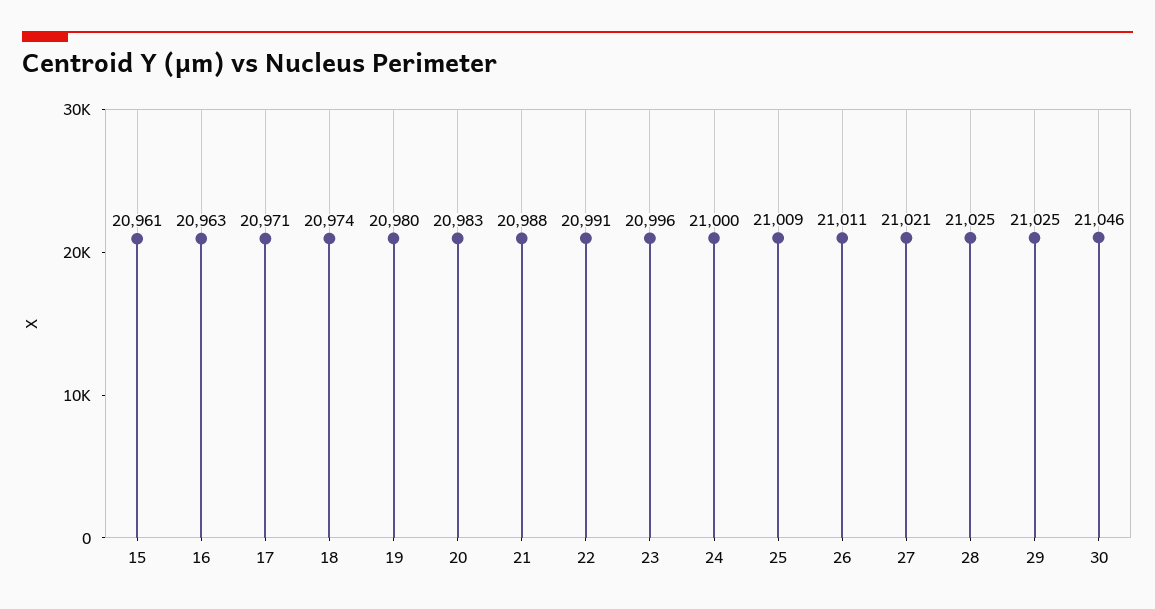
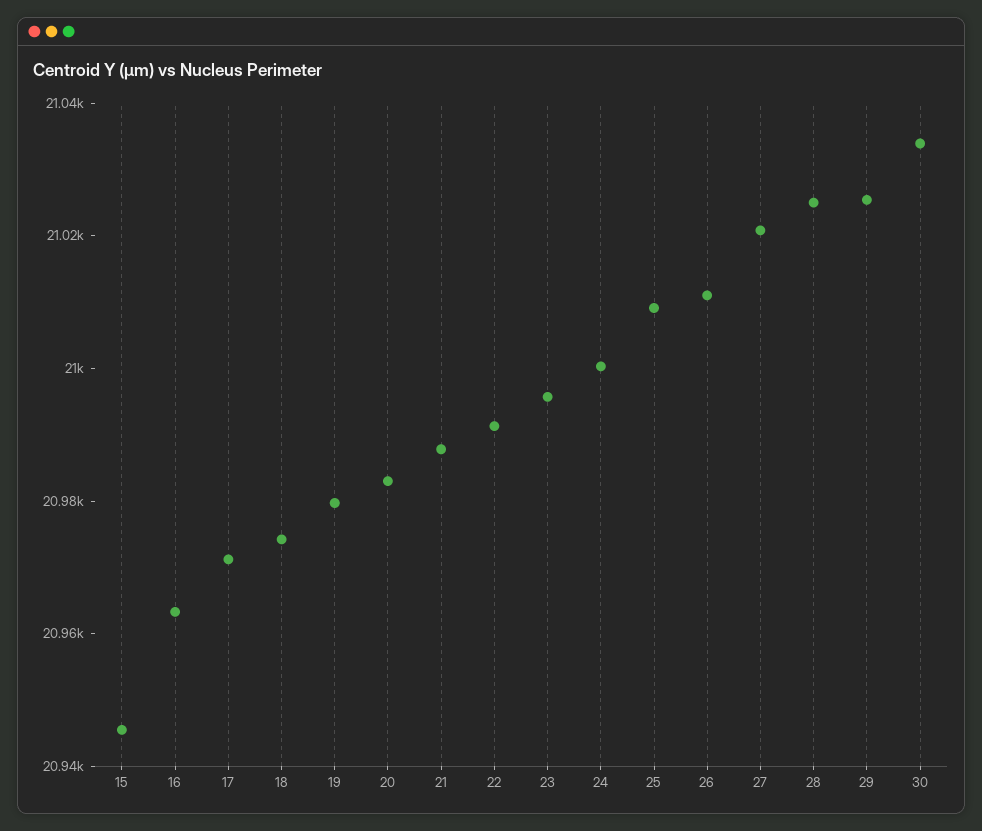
15: 20961 -> 20945
30: 21046 -> 21035

